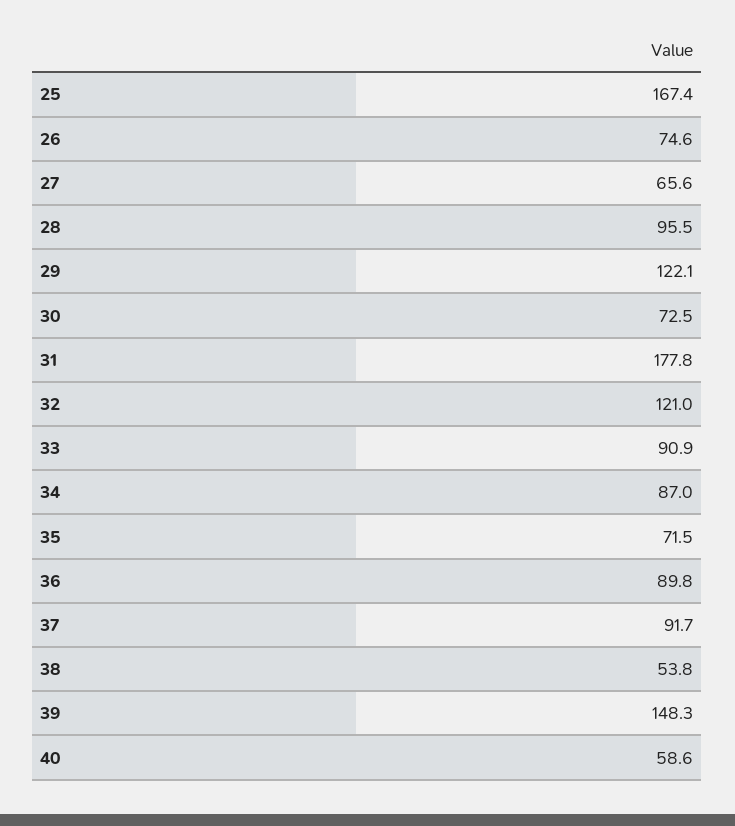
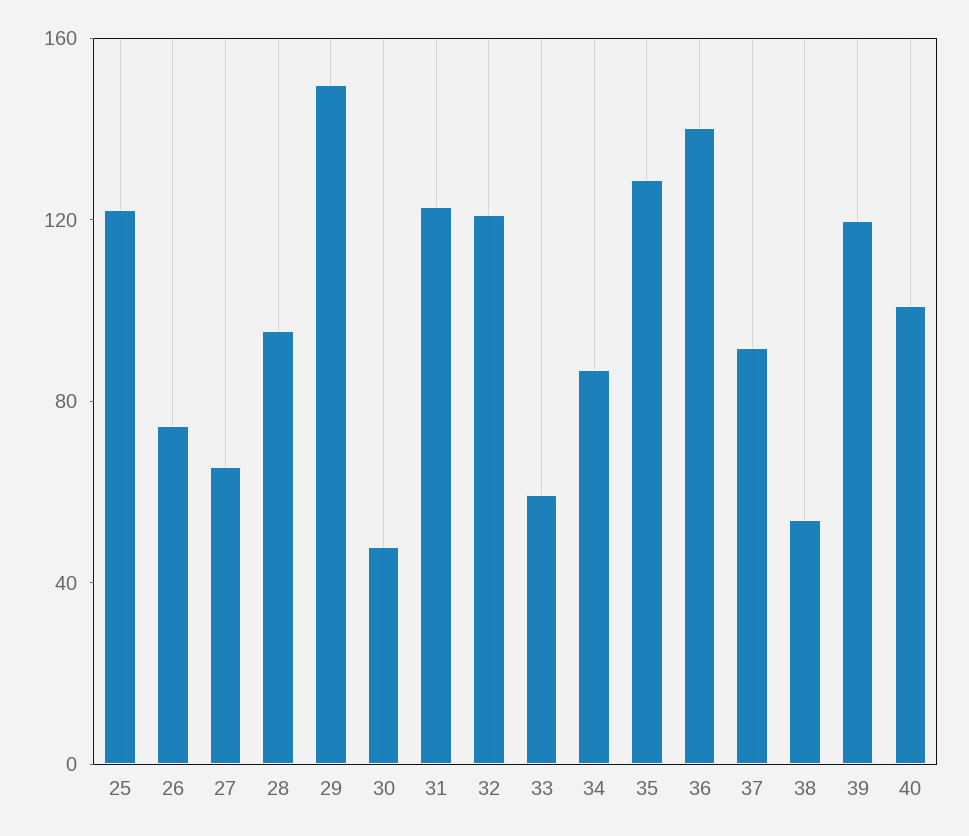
25: 167.4 -> 120
29: 122.1 -> 150
30: 72.5 -> 50
31: 177.8 -> 120
33: 90.9 -> 60
35: 71.5 -> 130
36: 89.8 -> 140
39: 148.3 -> 120
40: 58.6 -> 100

